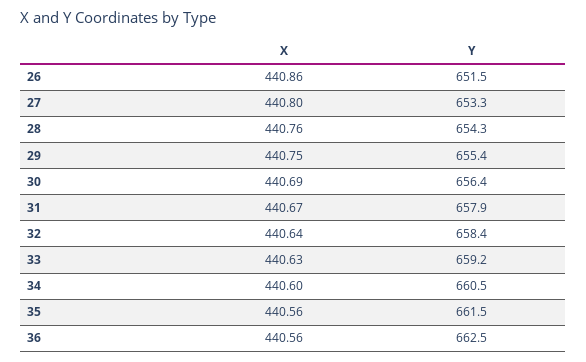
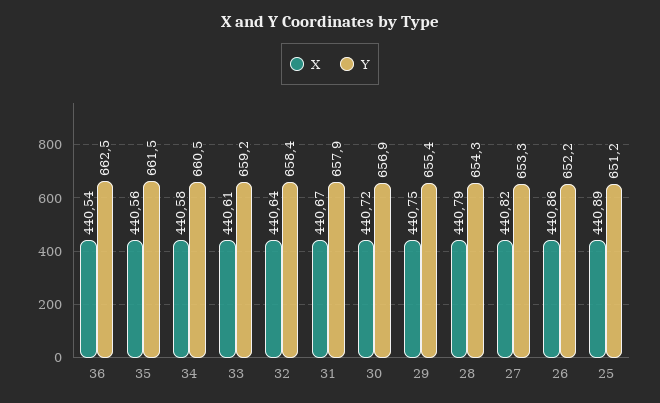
Y, 26: 651.5 -> 652.2
X, 27: 440.8 -> 440.82
X, 28: 440.76 -> 440.79
X, 30: 440.69 -> 440.72
Y, 30: 656.4 -> 656.9
X, 33: 440.63 -> 440.61
X, 34: 440.6 -> 440.58
X, 36: 440.56 -> 440.54
X, 25: none -> 440.89
Y, 25: none -> 651.2

